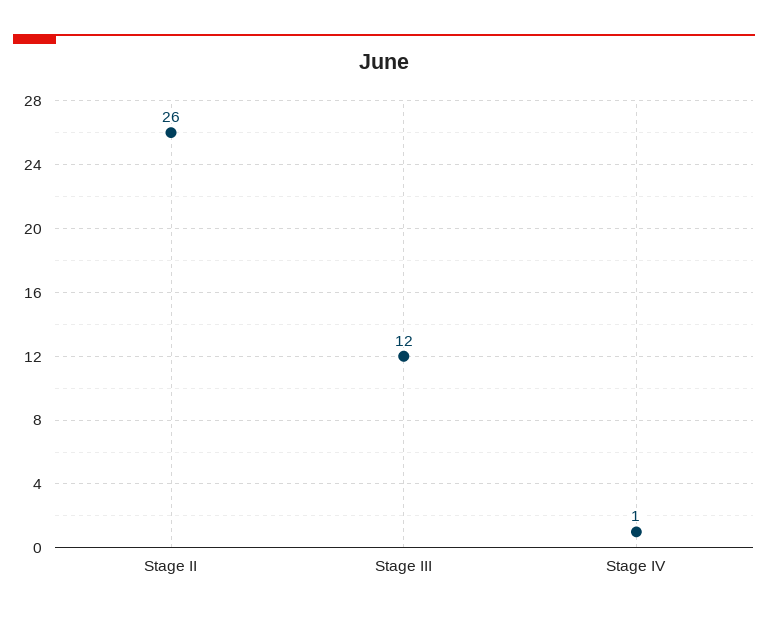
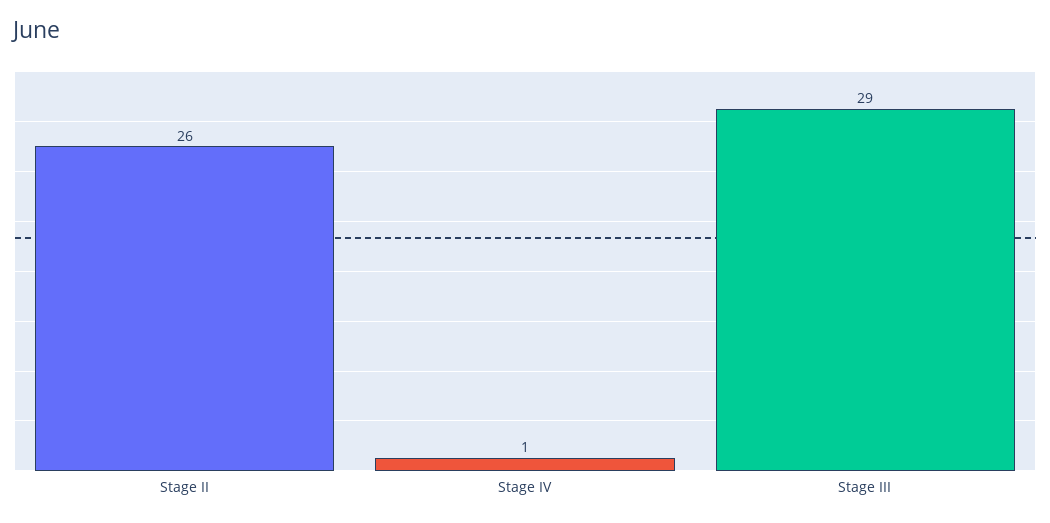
Stage III: 12 -> 29

